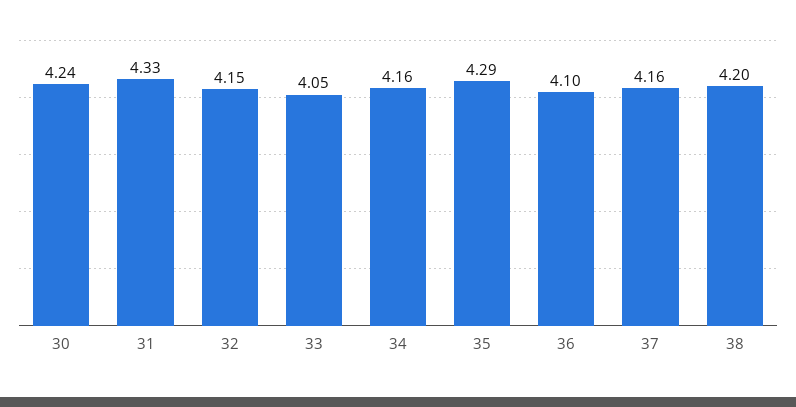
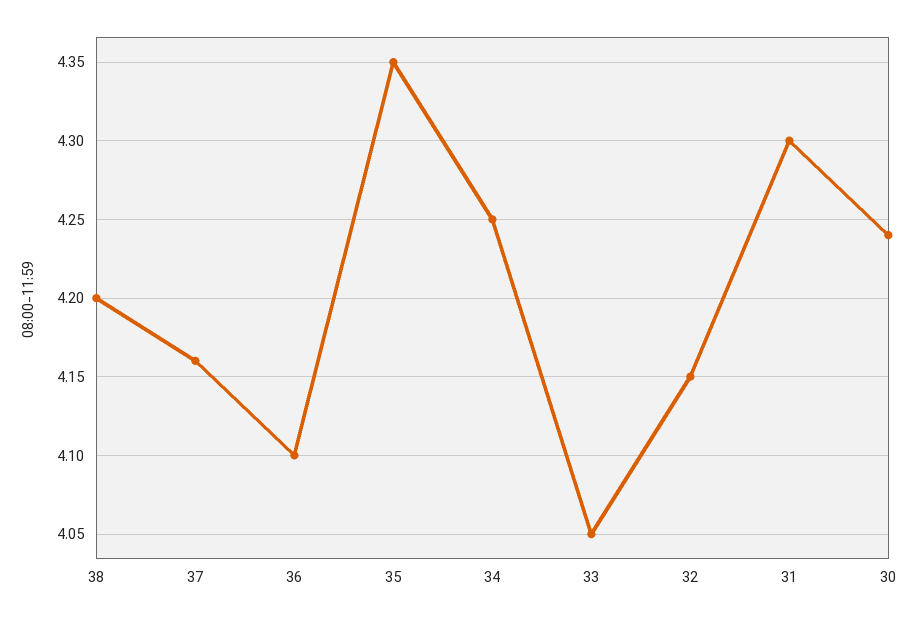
31: 4.33 -> 4.3
34: 4.16 -> 4.25
35: 4.29 -> 4.35

